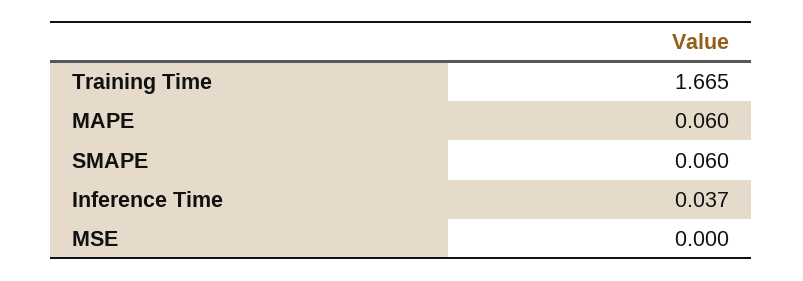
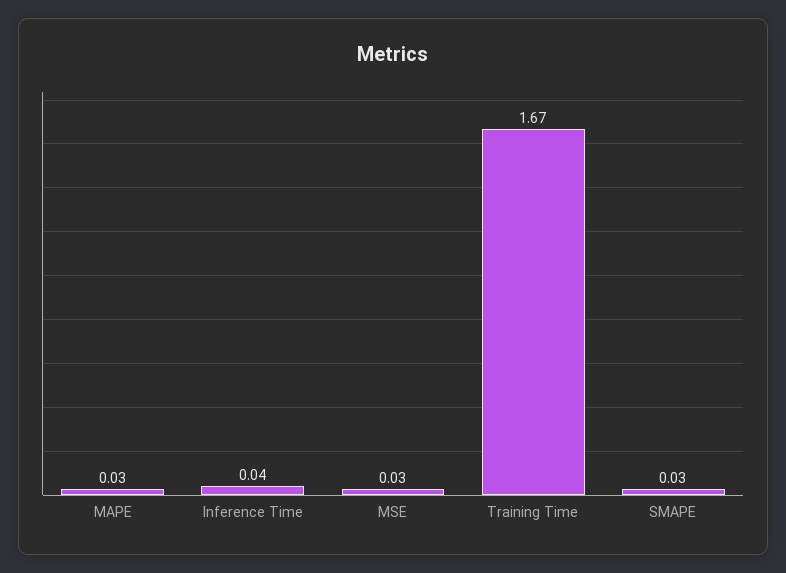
MAPE: 0.06 -> 0.03
SMAPE: 0.06 -> 0.03
MSE: 0 -> 0.03

